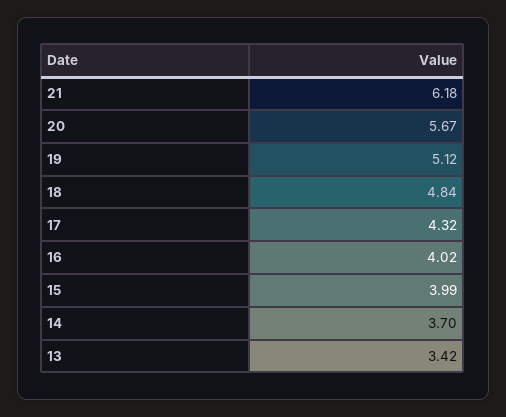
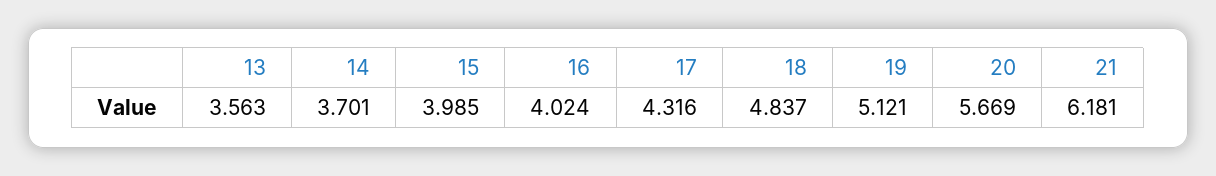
13: 3.42 -> 3.563

